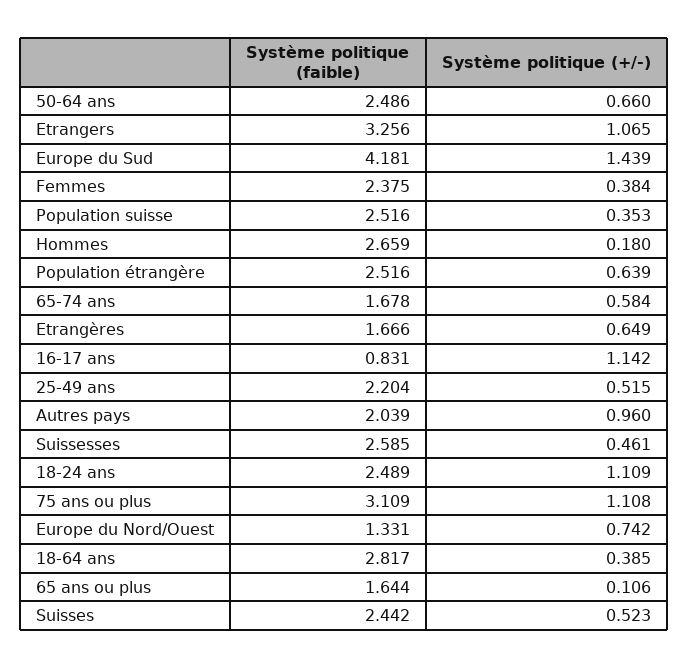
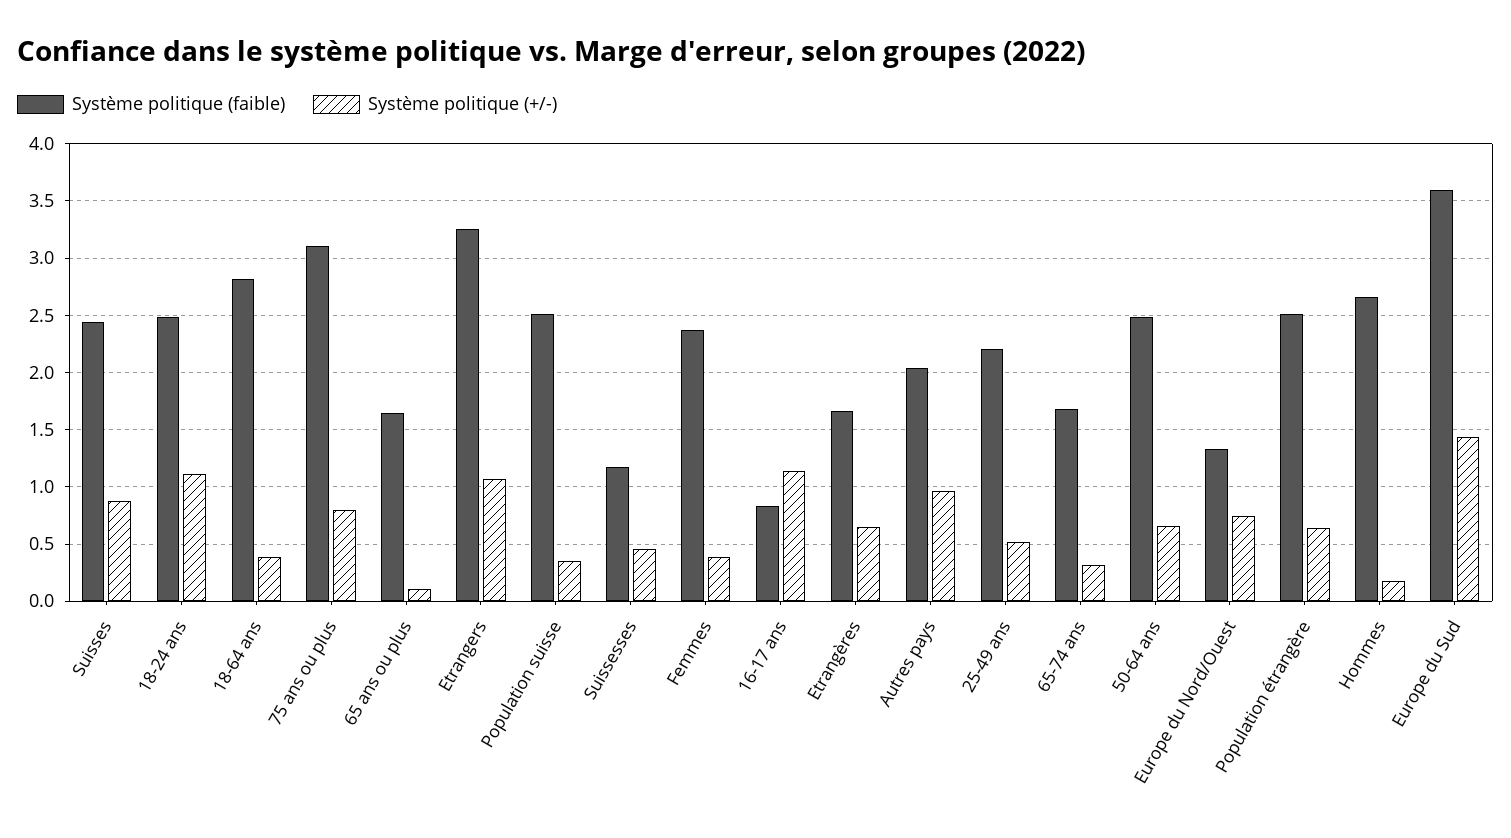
Système politique (faible), Europe du Sud: 4.181 -> 3.6
Système politique (+/-), 65-74 ans: 0.584 -> 0.3
Système politique (faible), Suissesses: 2.585 -> 1.2
Système politique (+/-), 75 ans ou plus: 1.108 -> 0.8
Système politique (+/-), Suisses: 0.523 -> 0.9

